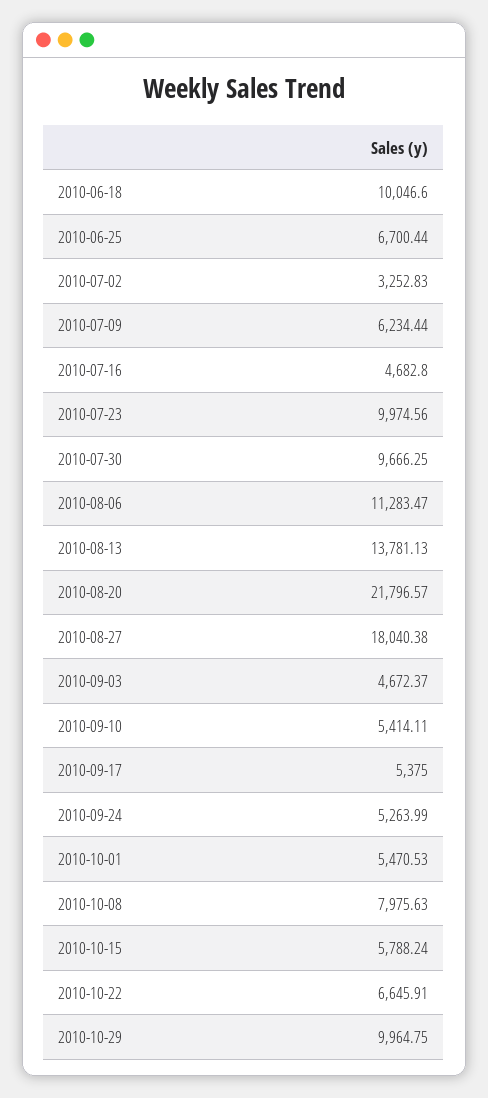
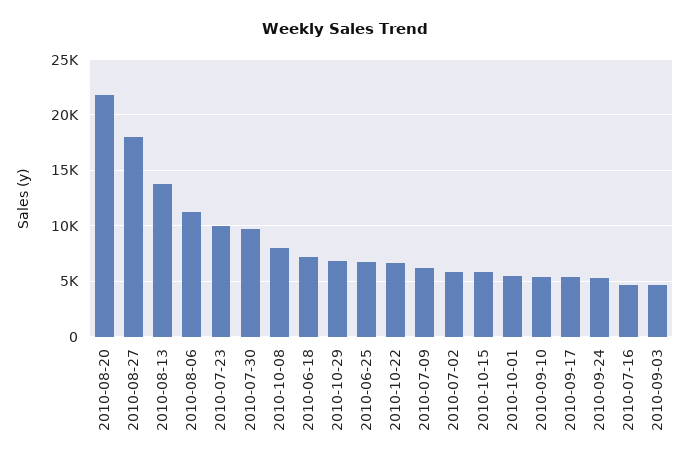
2010-06-18: 10046.6 -> 7000
2010-07-02: 3252.83 -> 6000
2010-10-29: 9964.75 -> 7000

